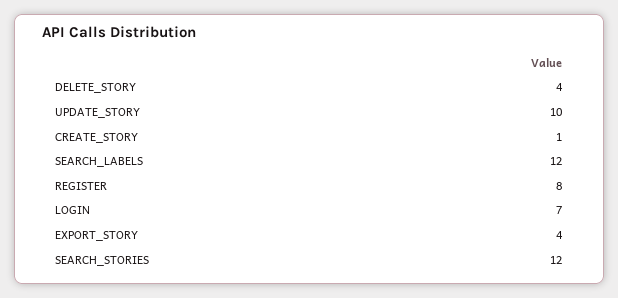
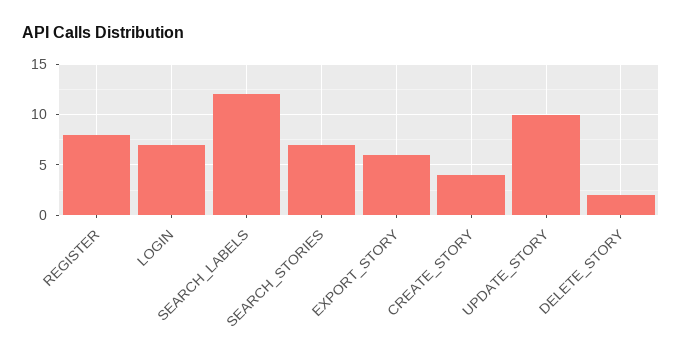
DELETE_STORY: 4 -> 2
CREATE_STORY: 1 -> 4
EXPORT_STORY: 4 -> 6
SEARCH_STORIES: 12 -> 7

